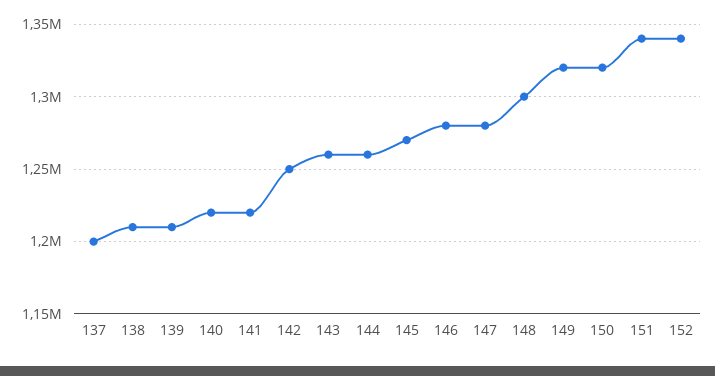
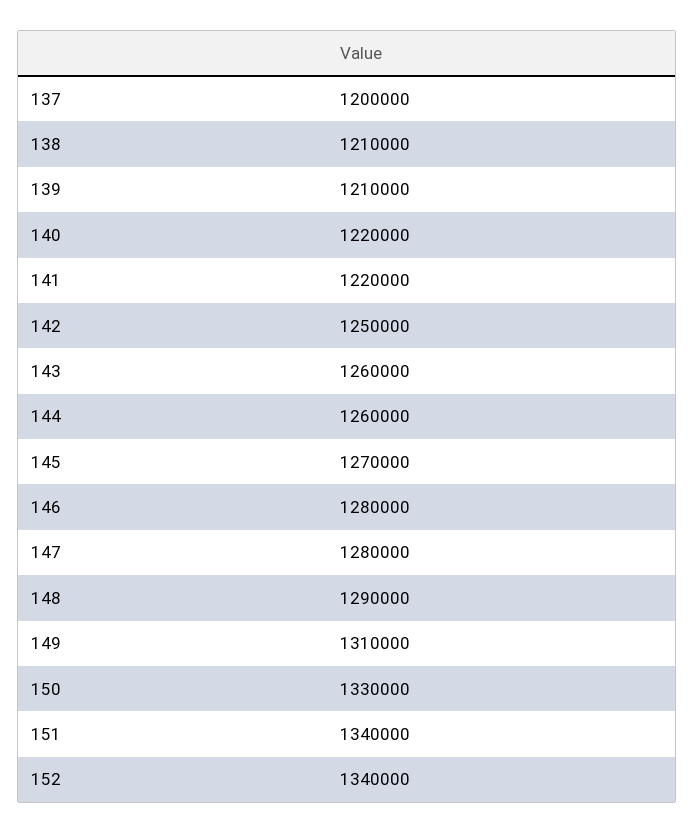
148: 1300000 -> 1290000
149: 1320000 -> 1310000
150: 1320000 -> 1330000

